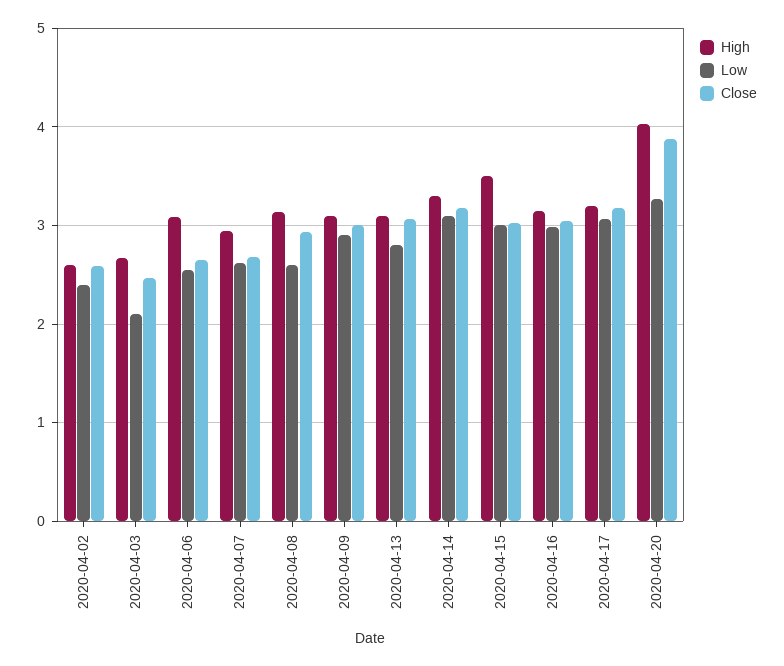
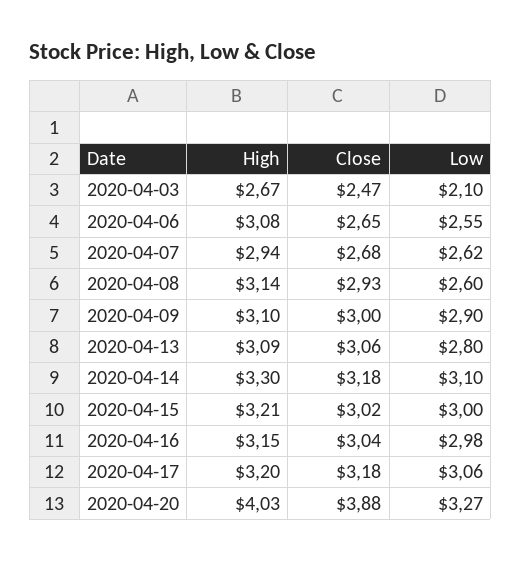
High, 2020-04-02: 2.6 -> none
Low, 2020-04-02: 2.4 -> none
Close, 2020-04-02: 2.6 -> none
High, 2020-04-15: 3.5 -> 3.21

